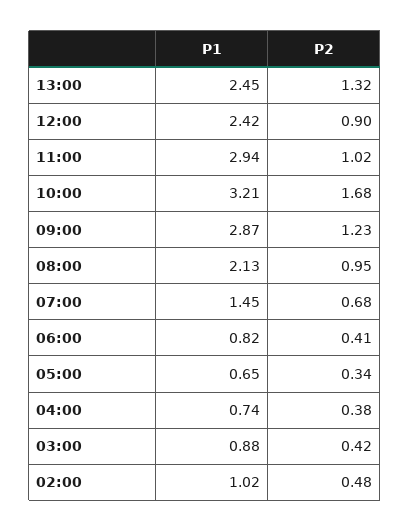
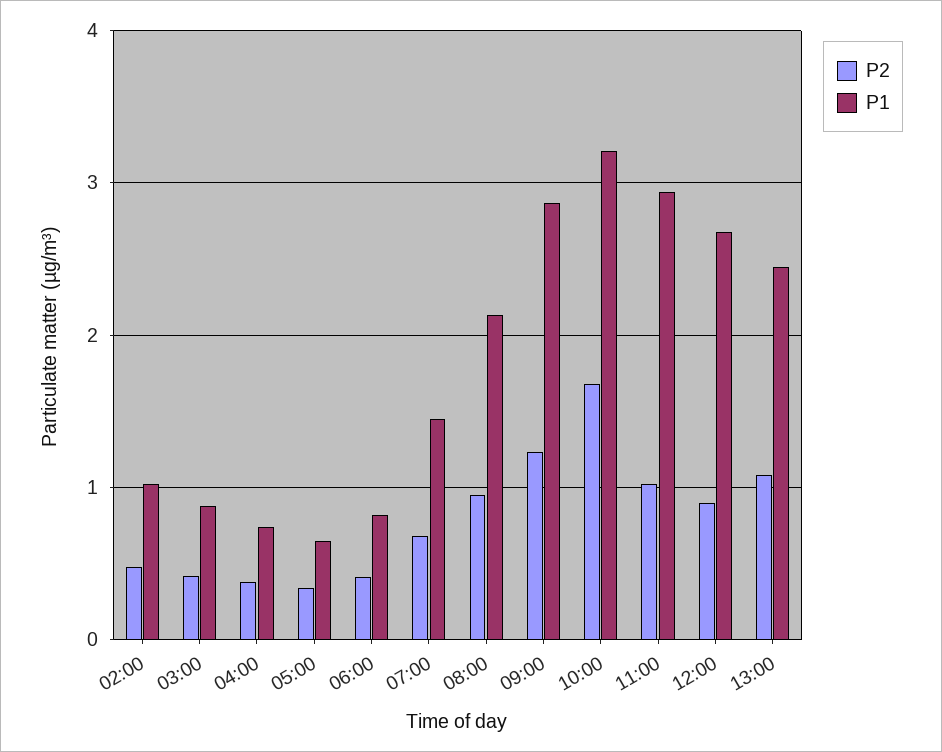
P2, 13:00: 1.32 -> 1.1
P1, 12:00: 2.42 -> 2.7

